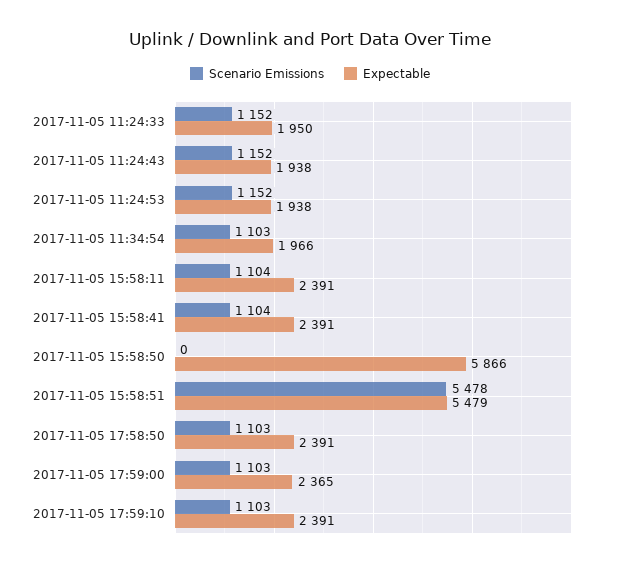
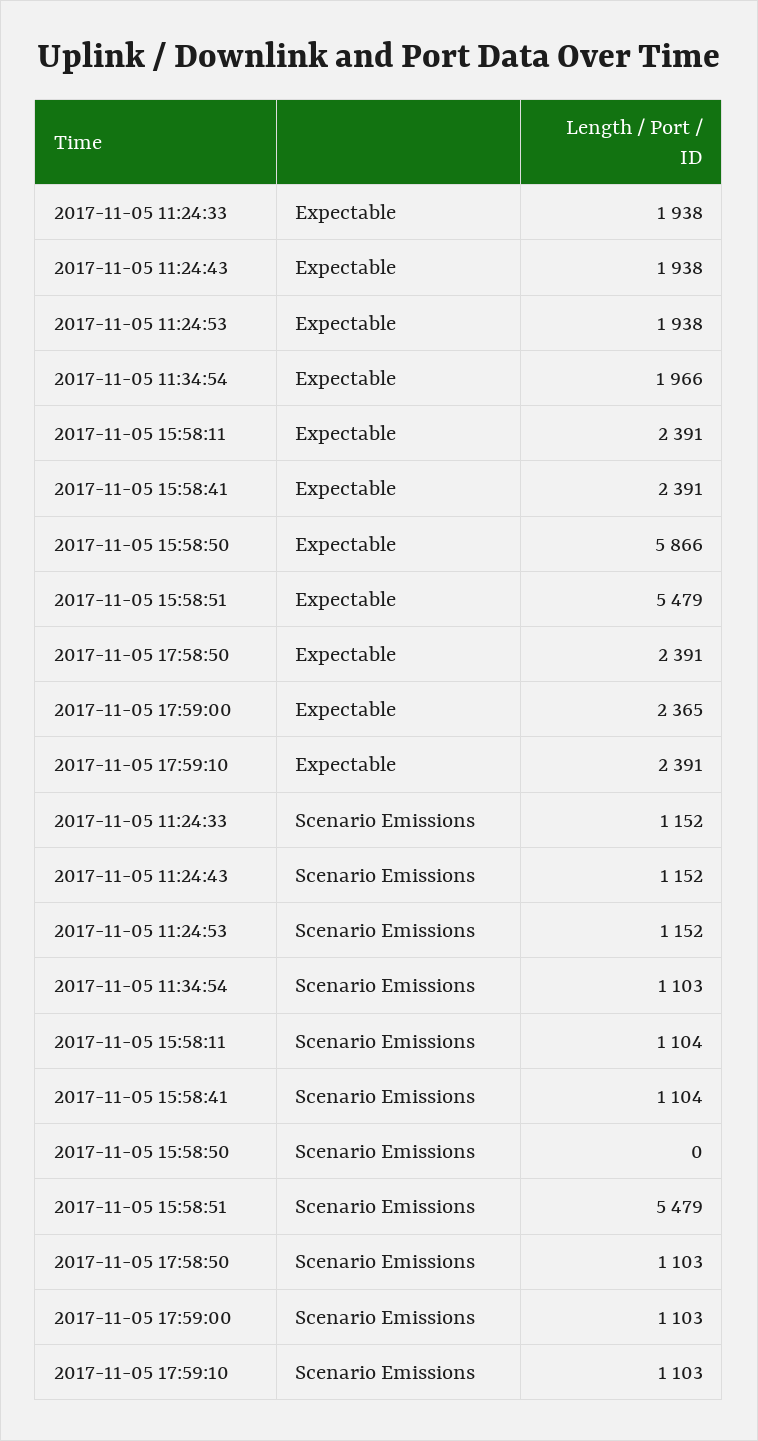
Expectable, 2017-11-05 11:24:33: 1950 -> 1938
Scenario Emissions, 2017-11-05 15:58:51: 5478 -> 5479

